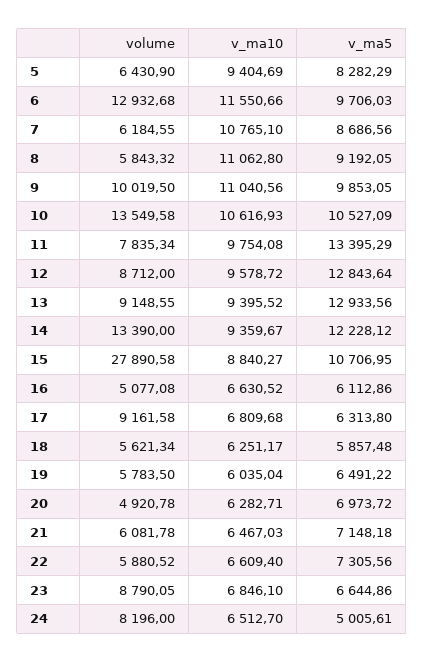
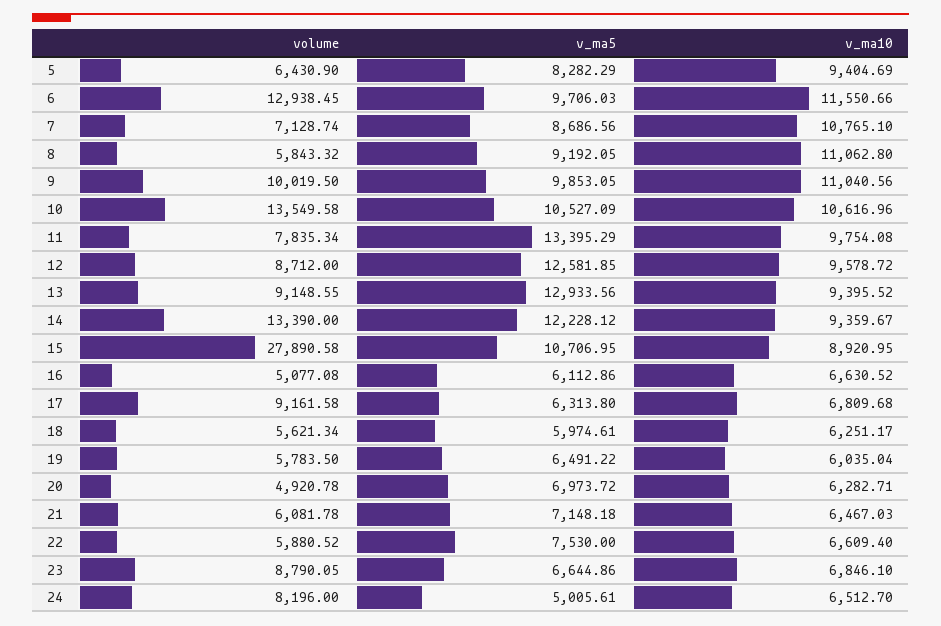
volume, 6: 12932.68 -> 12938.45
volume, 7: 6184.55 -> 7128.74
v_ma10, 10: 10616.93 -> 10616.96
v_ma5, 12: 12843.64 -> 12581.85
v_ma10, 15: 8840.27 -> 8920.95
v_ma5, 18: 5857.48 -> 5974.61
v_ma5, 22: 7305.56 -> 7530

